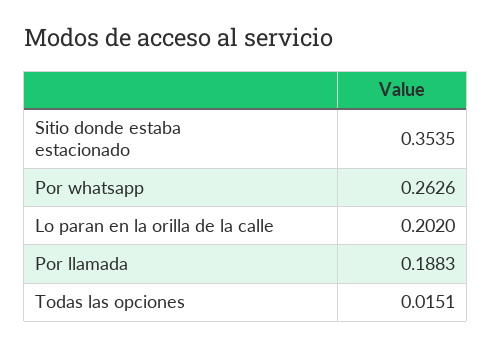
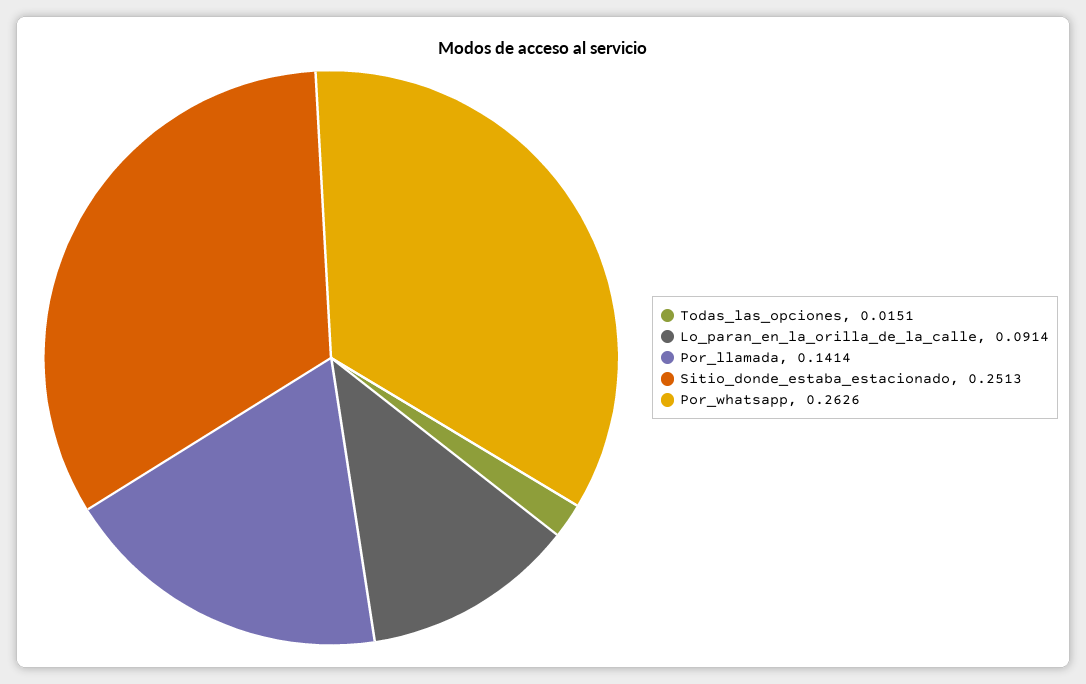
Sitio donde estaba estacionado: 0.3535 -> 0.2513
Lo paran en la orilla de la calle: 0.202 -> 0.0914
Por llamada: 0.1883 -> 0.1414

